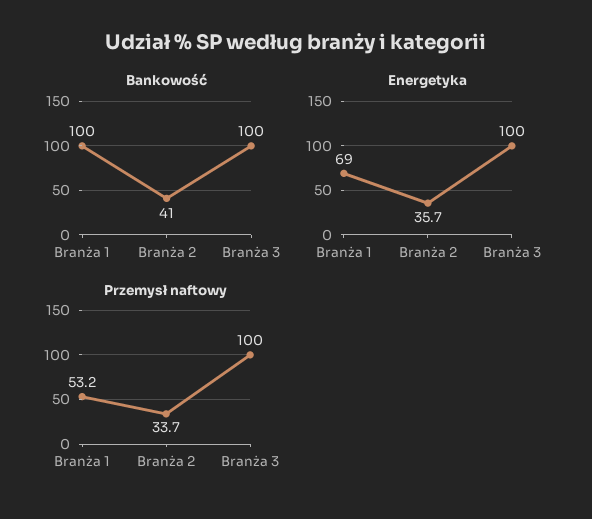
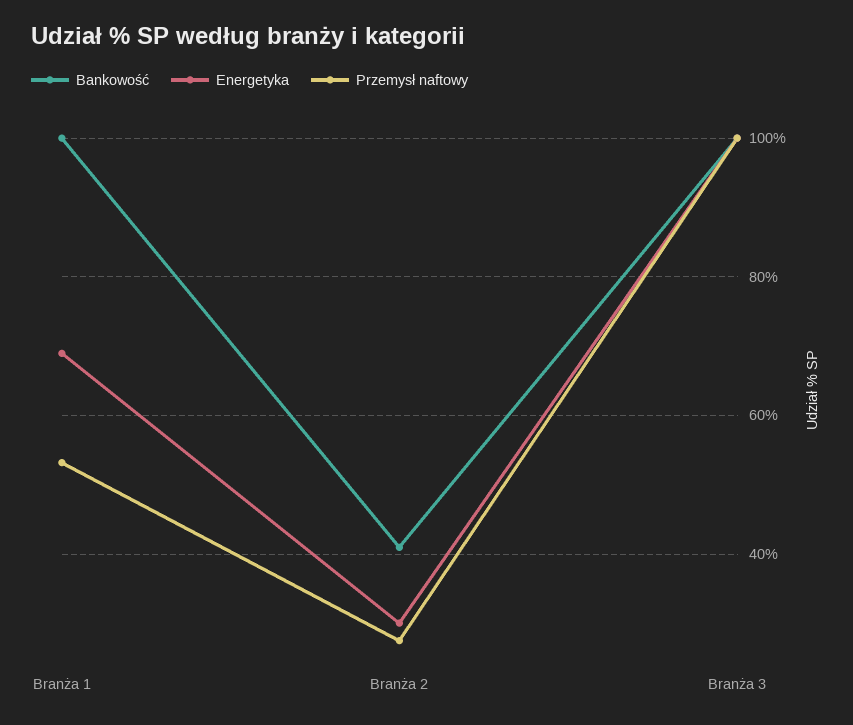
Energetyka, Branża 2: 35.7 -> 30
Przemysł naftowy, Branża 2: 33.7 -> 28

